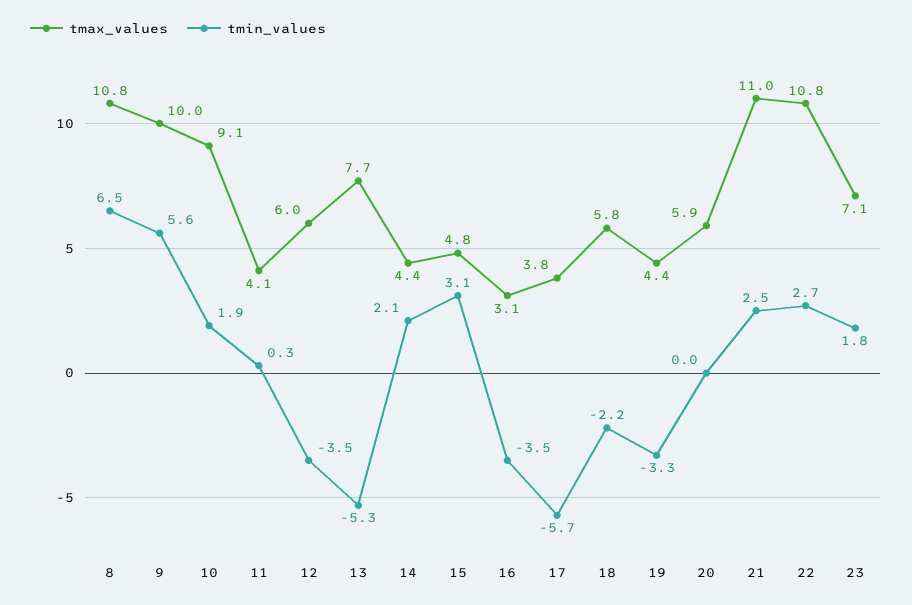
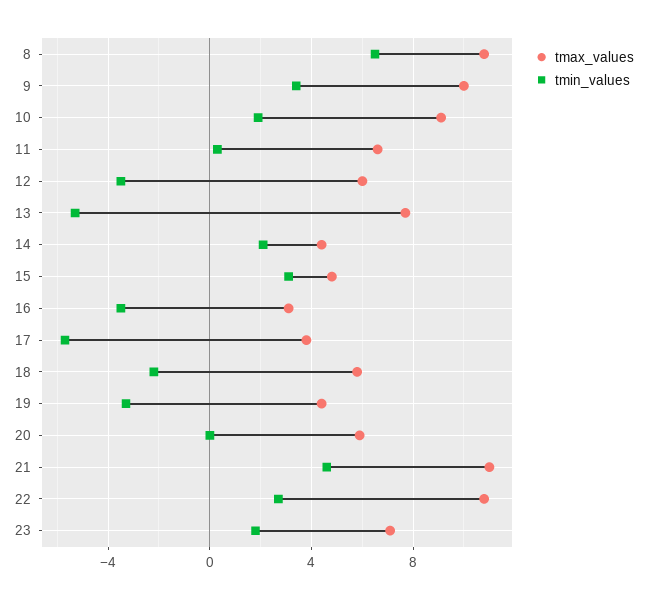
tmin_values, 9: 5.6 -> 3.5
tmax_values, 11: 4.1 -> 6.5
tmin_values, 21: 2.5 -> 4.5

